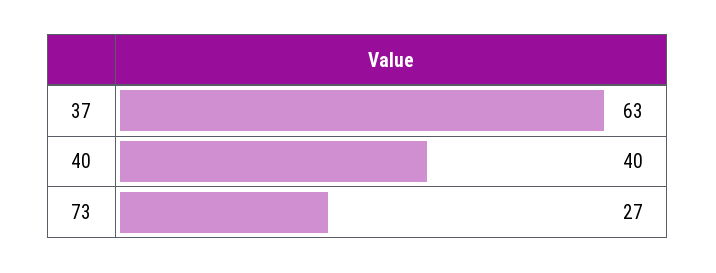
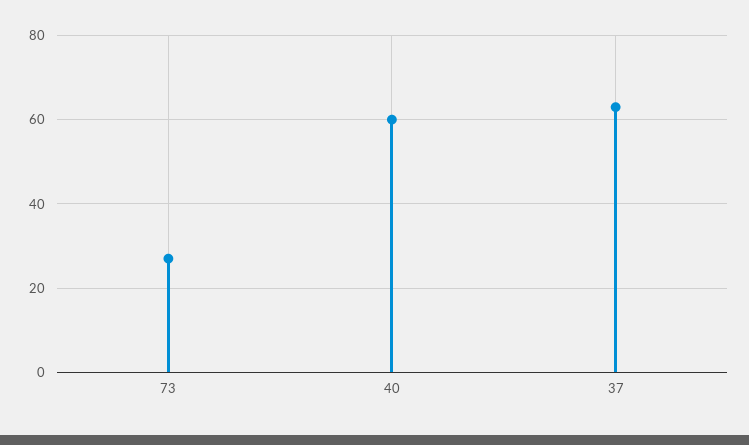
40: 40 -> 60

